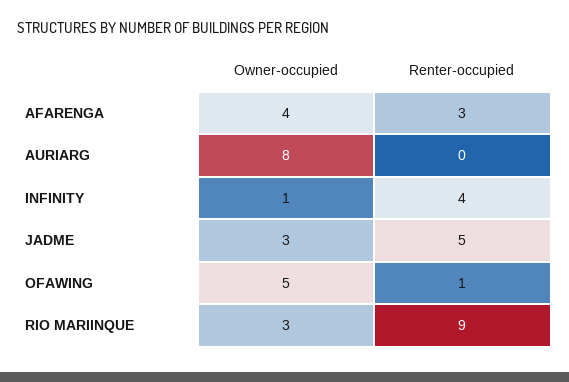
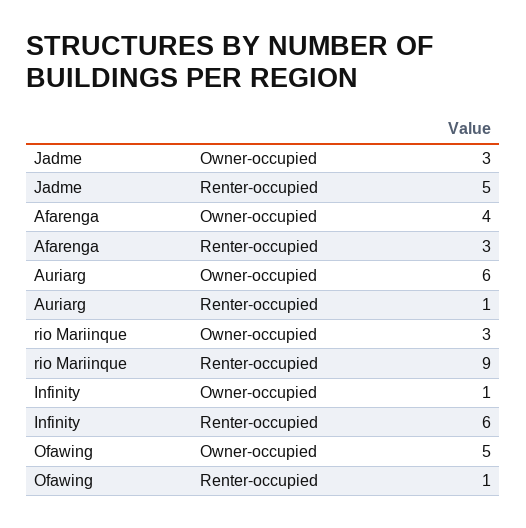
Owner-occupied, AURIARG: 8 -> 6
Renter-occupied, AURIARG: 0 -> 1
Renter-occupied, INFINITY: 4 -> 6

